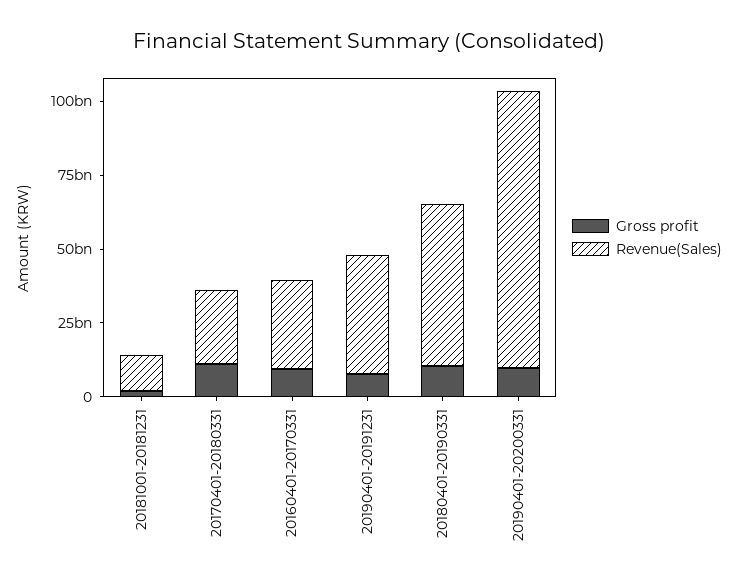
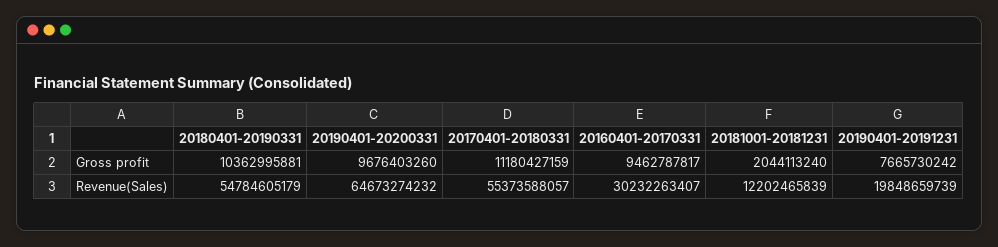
Revenue(Sales), 20170401-20180331: 25000000000 -> 55373588057
Revenue(Sales), 20190401-20191231: 40000000000 -> 19848659739
Revenue(Sales), 20190401-20200331: 95000000000 -> 64673274232

